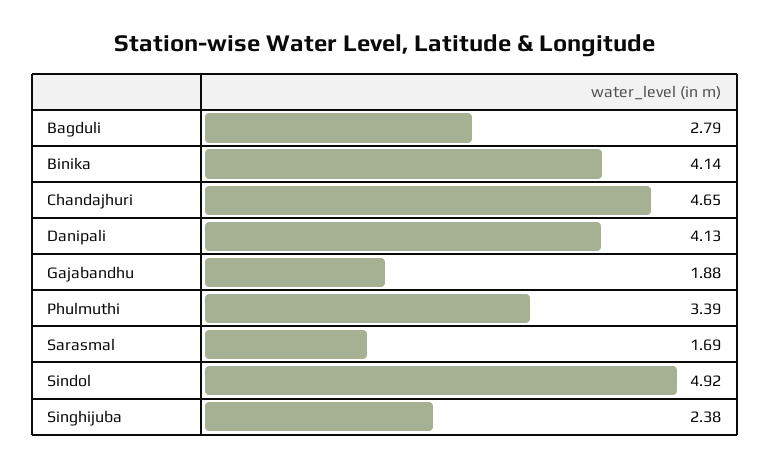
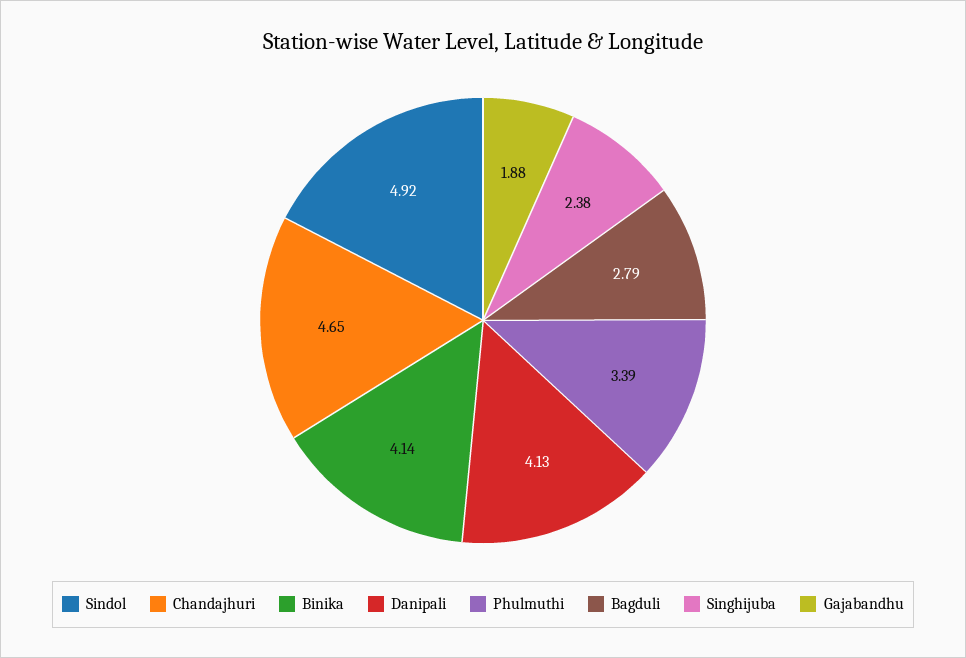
Sarasmal: 1.69 -> none

